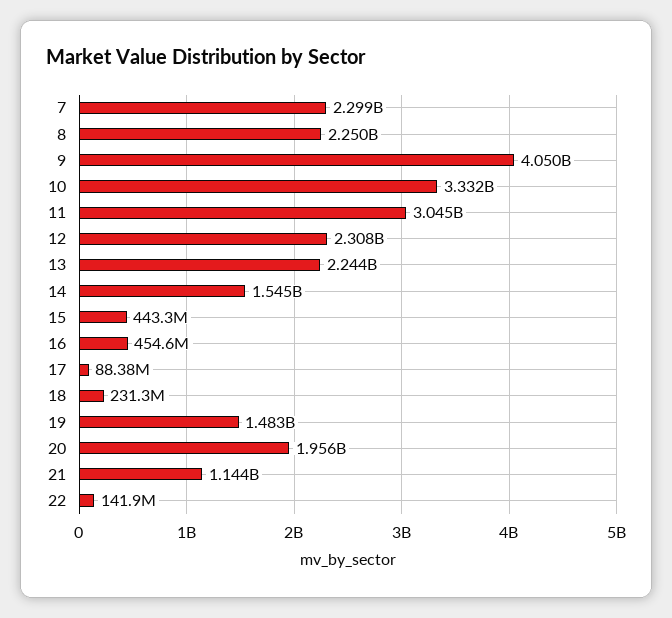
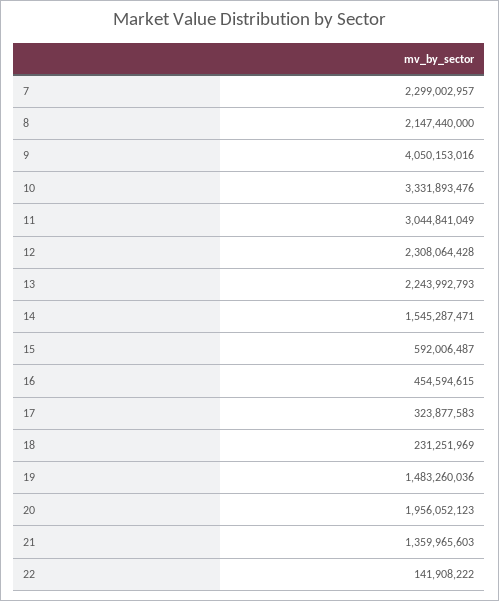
8: 2250000000 -> 2147440000
15: 443300000 -> 592006487
17: 88380000 -> 323877583
21: 1144000000 -> 1359965603

